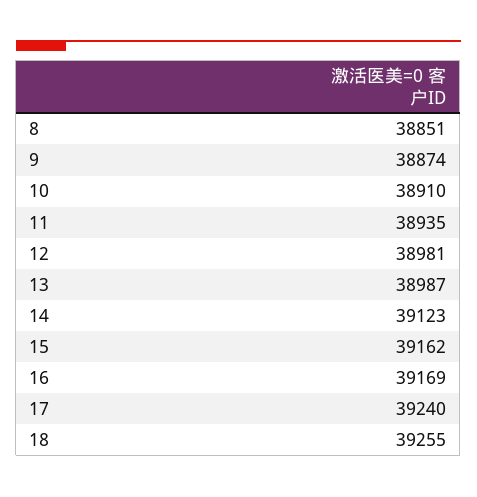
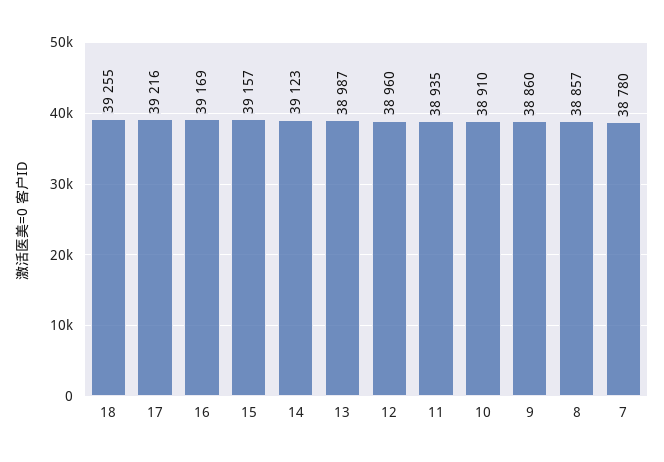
8: 38851 -> 38857
9: 38874 -> 38860
12: 38981 -> 38960
15: 39162 -> 39157
17: 39240 -> 39216
7: none -> 38780

